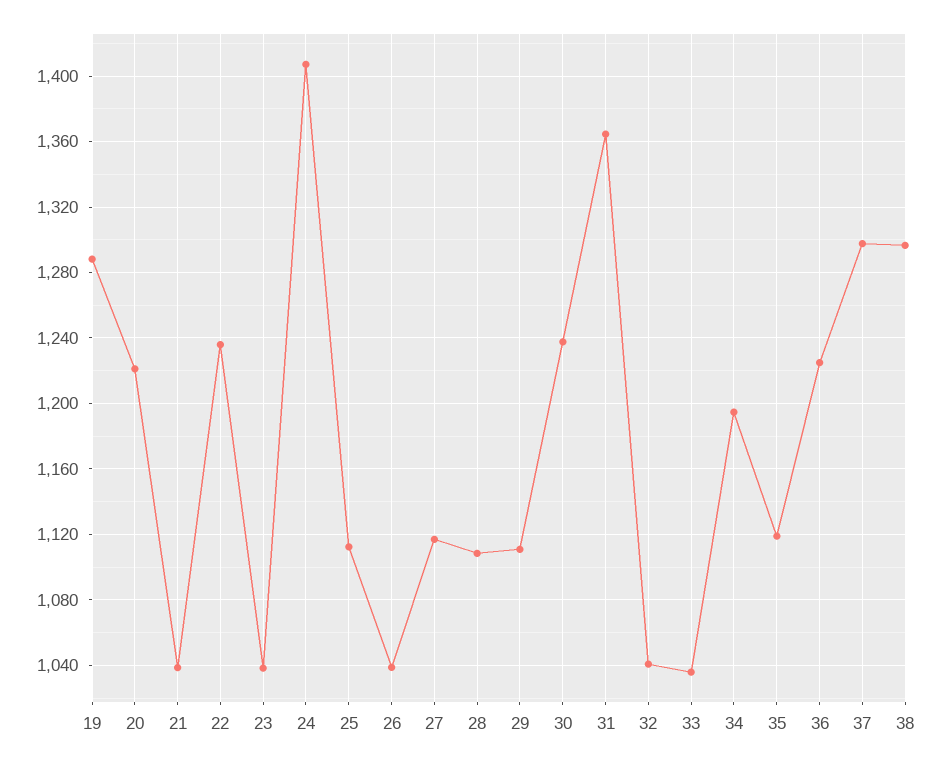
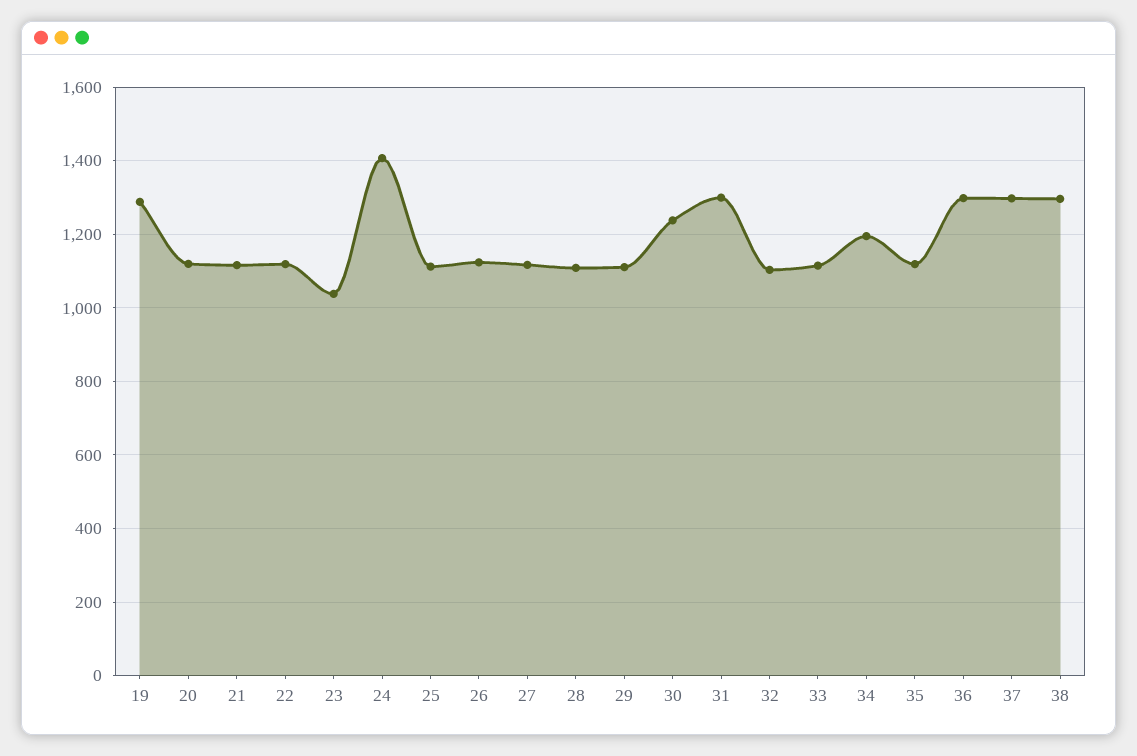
20: 1220 -> 1120
21: 1040 -> 1120
22: 1235 -> 1120
26: 1040 -> 1120
31: 1365 -> 1300
32: 1040 -> 1100
33: 1035 -> 1120
36: 1225 -> 1300

